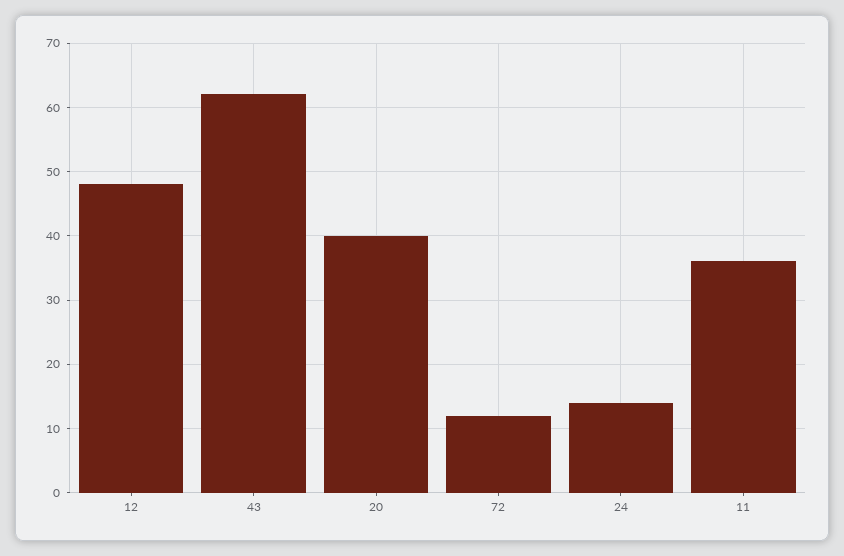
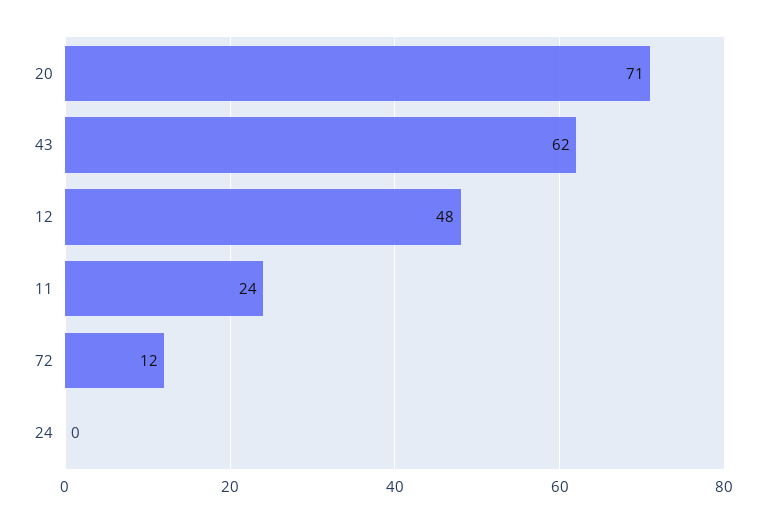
20: 40 -> 71
24: 14 -> 0
11: 36 -> 24

